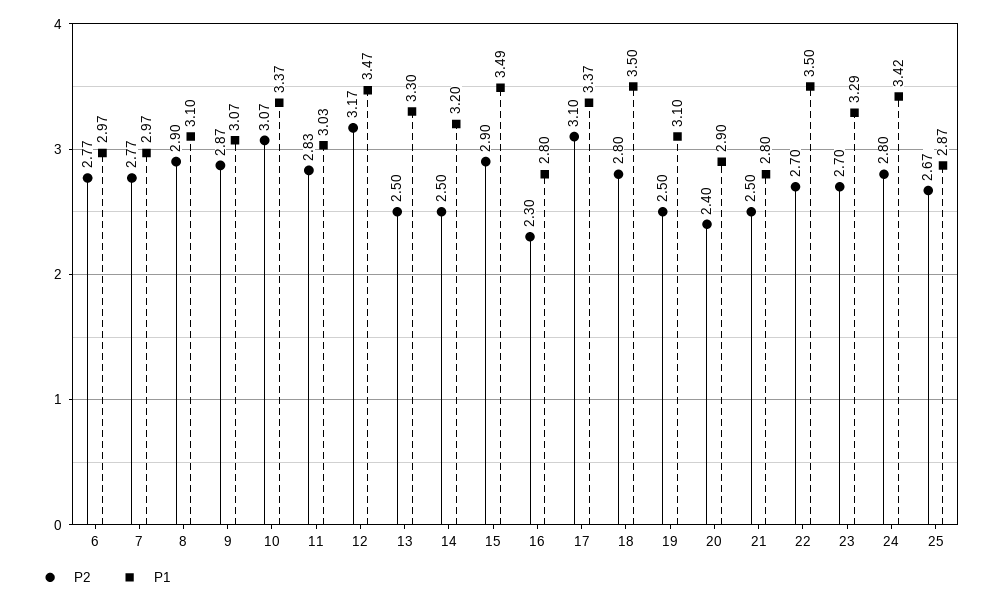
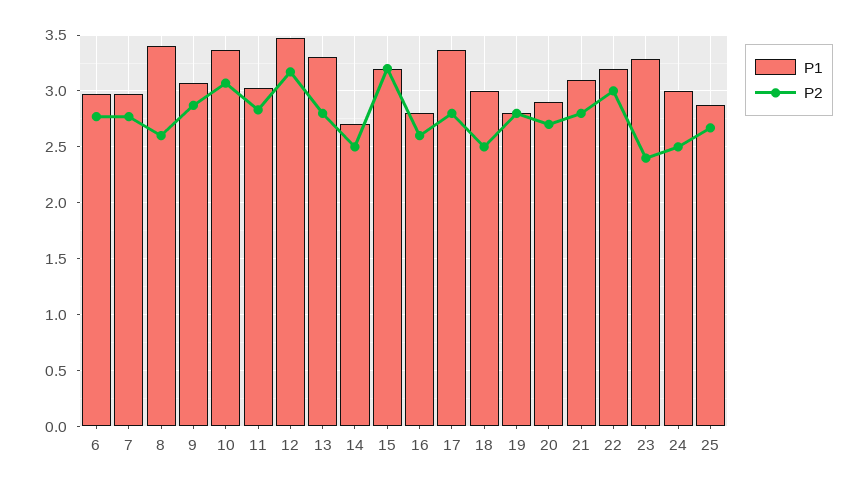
P2, 8: 2.9 -> 2.6
P1, 8: 3.1 -> 3.4
P2, 13: 2.5 -> 2.8
P1, 14: 3.2 -> 2.7
P2, 15: 2.9 -> 3.2
P1, 15: 3.49 -> 3.2
P2, 16: 2.3 -> 2.6
P2, 17: 3.1 -> 2.8
P2, 18: 2.8 -> 2.5
P1, 18: 3.5 -> 3
P2, 19: 2.5 -> 2.8
P1, 19: 3.1 -> 2.8
P2, 20: 2.4 -> 2.7
P2, 21: 2.5 -> 2.8
P1, 21: 2.8 -> 3.1
P2, 22: 2.7 -> 3
P1, 22: 3.5 -> 3.2
P2, 23: 2.7 -> 2.4
P2, 24: 2.8 -> 2.5
P1, 24: 3.42 -> 3

